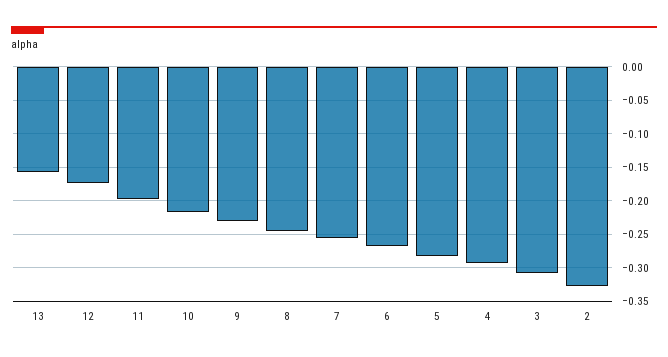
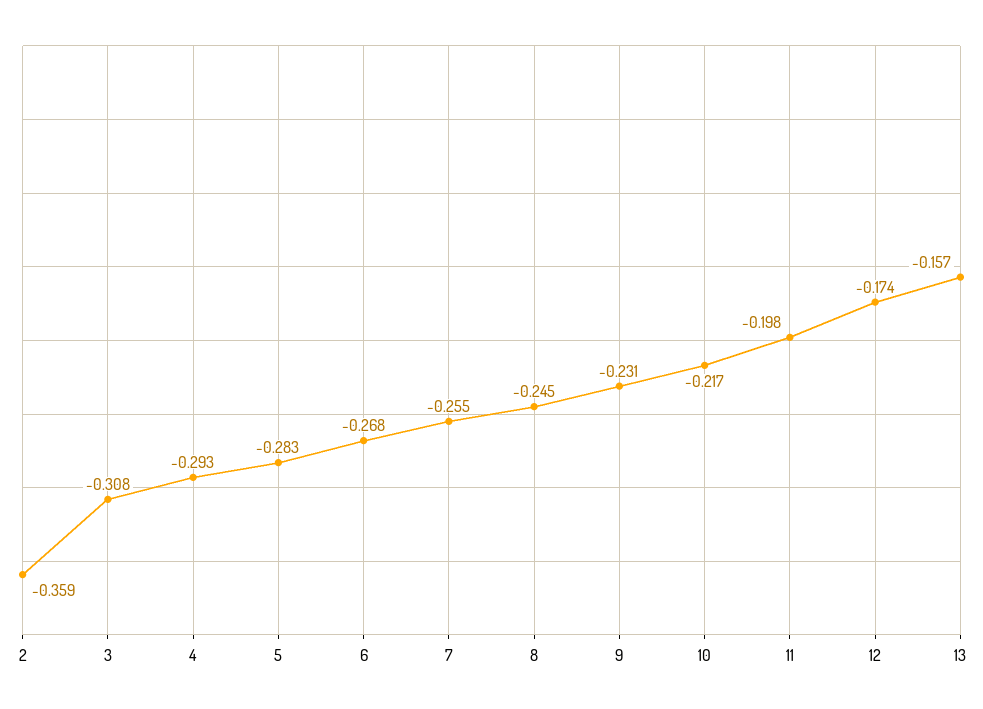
2: -0.33 -> -0.359

